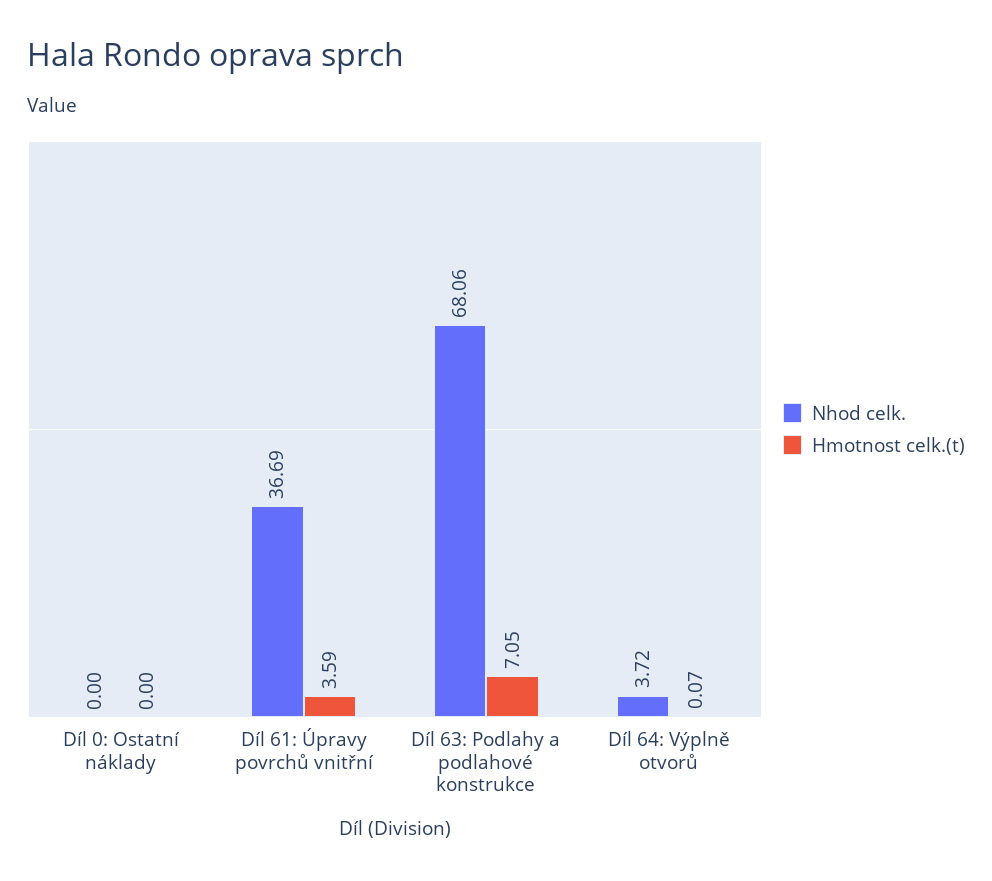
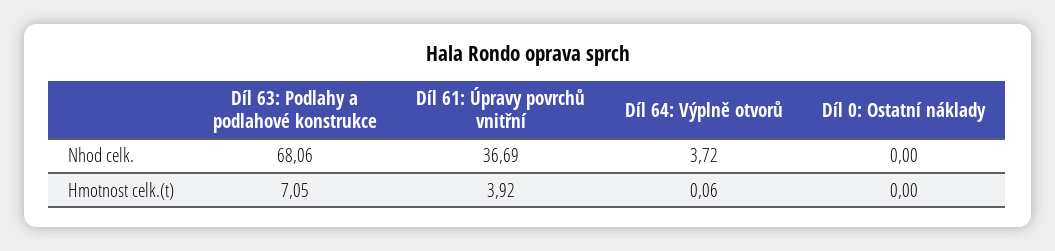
Hmotnost celk.(t), Díl 61: Úpravy povrchů vnitřní: 3.59 -> 3.92
Hmotnost celk.(t), Díl 64: Výplně otvorů: 0.07 -> 0.06

